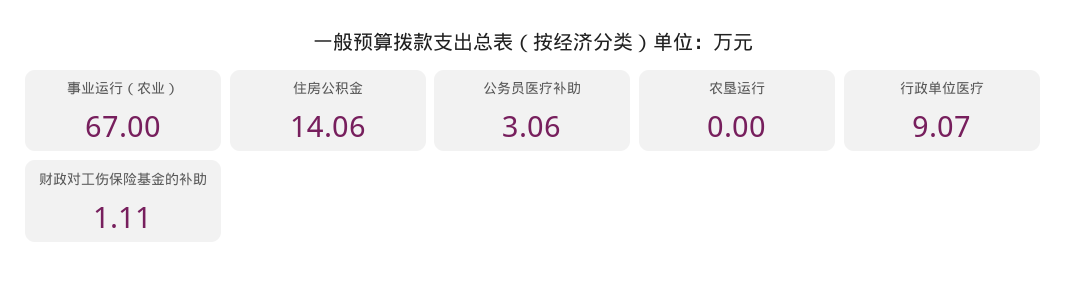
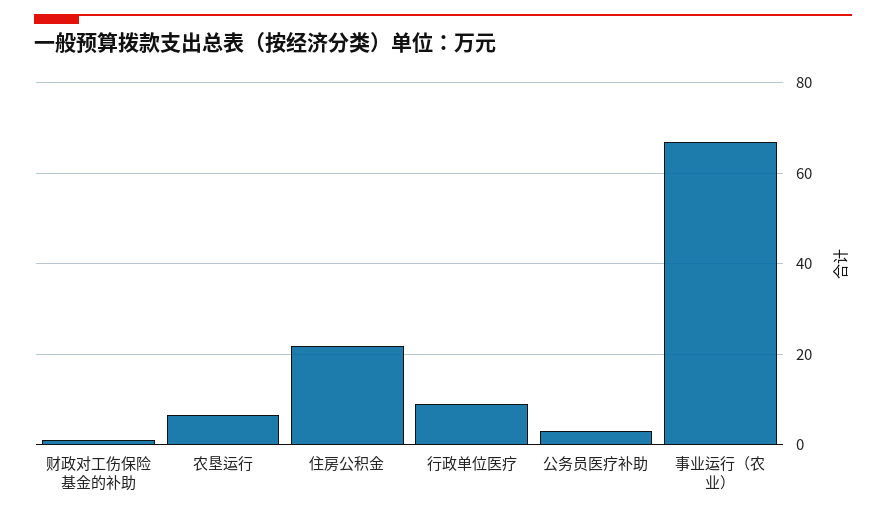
住房公积金: 14.06 -> 22
农垦运行: 0 -> 6

